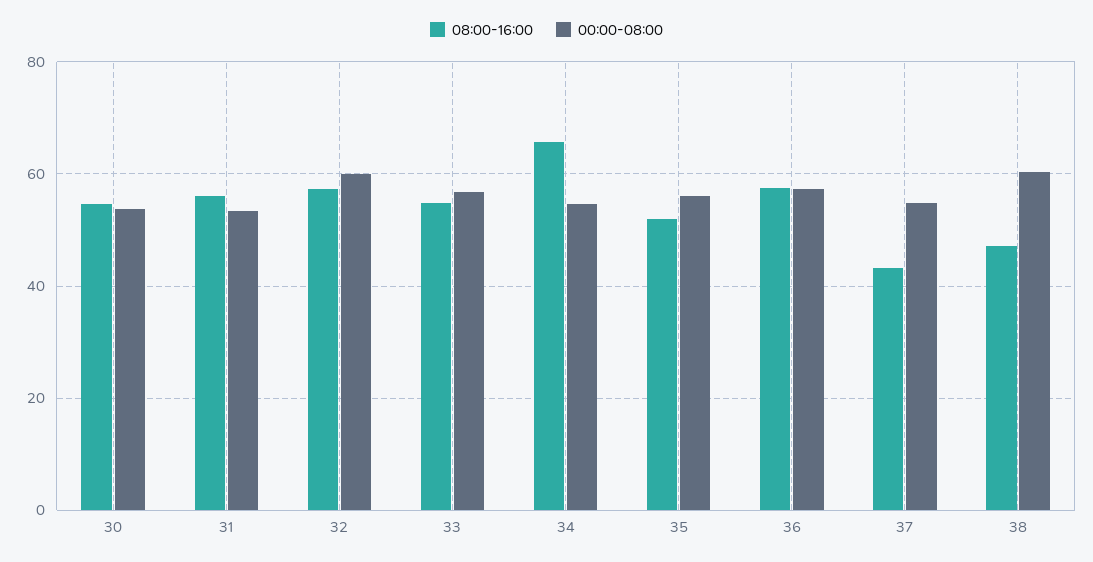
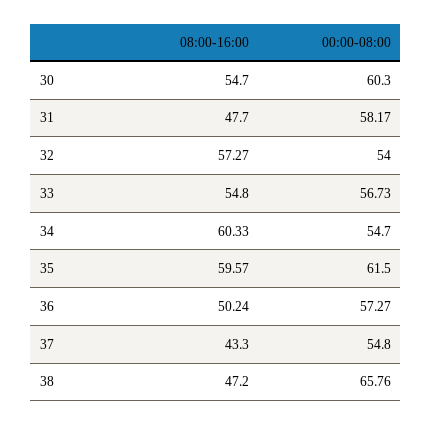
00:00-08:00, 30: 54 -> 60.3
08:00-16:00, 31: 56 -> 47.7
00:00-08:00, 31: 54 -> 58.17
00:00-08:00, 32: 60 -> 54
08:00-16:00, 34: 66 -> 60.33
08:00-16:00, 35: 52 -> 59.57
00:00-08:00, 35: 56 -> 61.5
08:00-16:00, 36: 58 -> 50.24
00:00-08:00, 38: 60 -> 65.76

